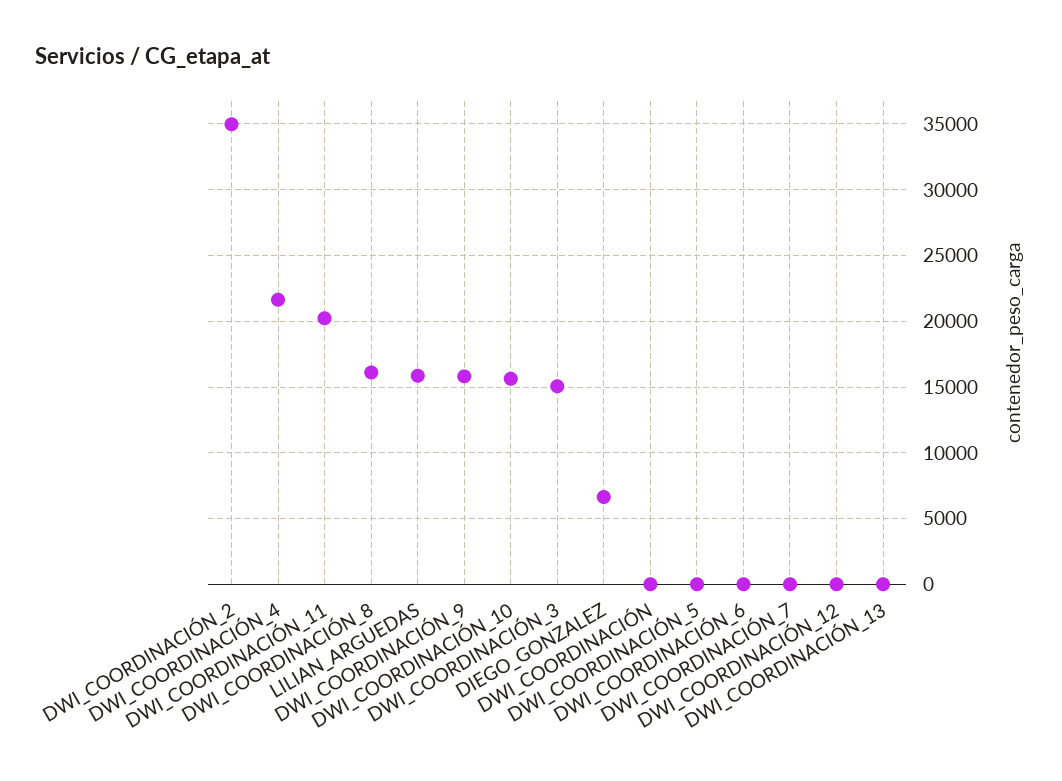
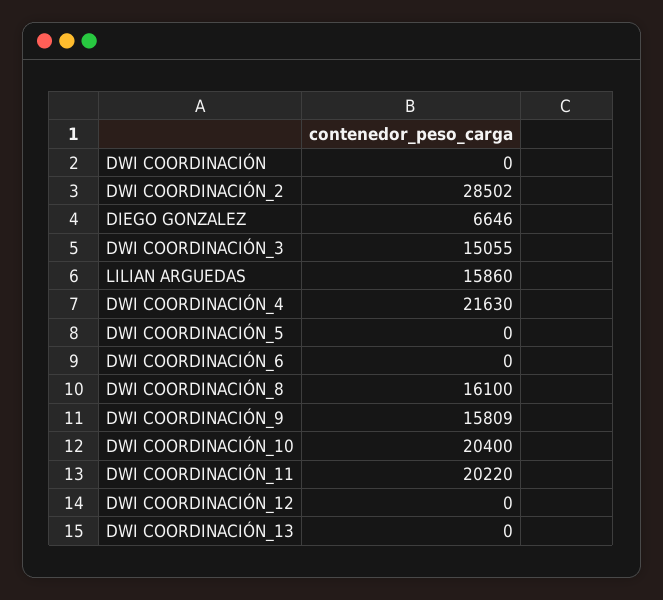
DWI_COORDINACIÓN_2: 35000 -> 28502
DWI_COORDINACIÓN_10: 15500 -> 20400
DWI_COORDINACIÓN_7: 0 -> none

